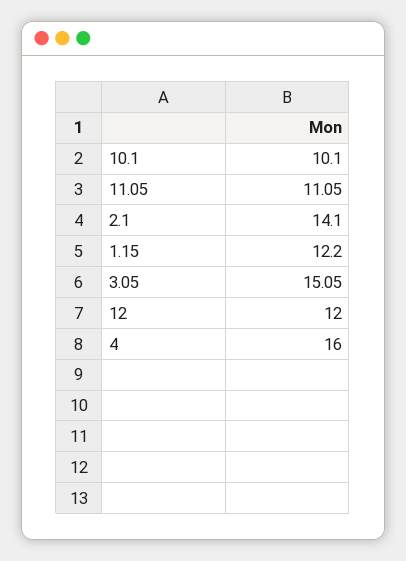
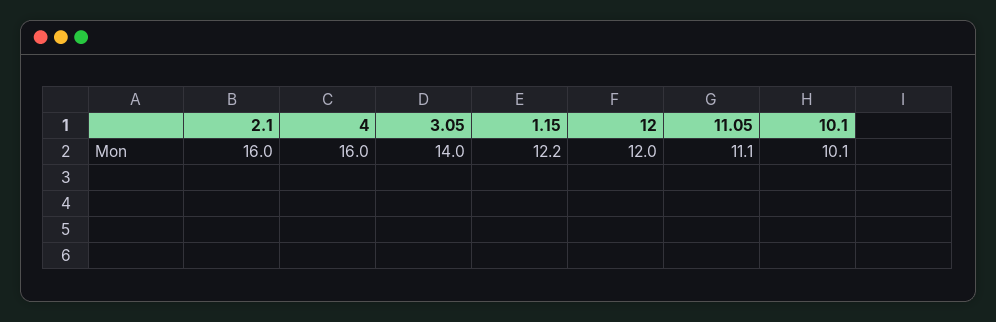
2.1: 14.1 -> 16
3.05: 15.05 -> 14

